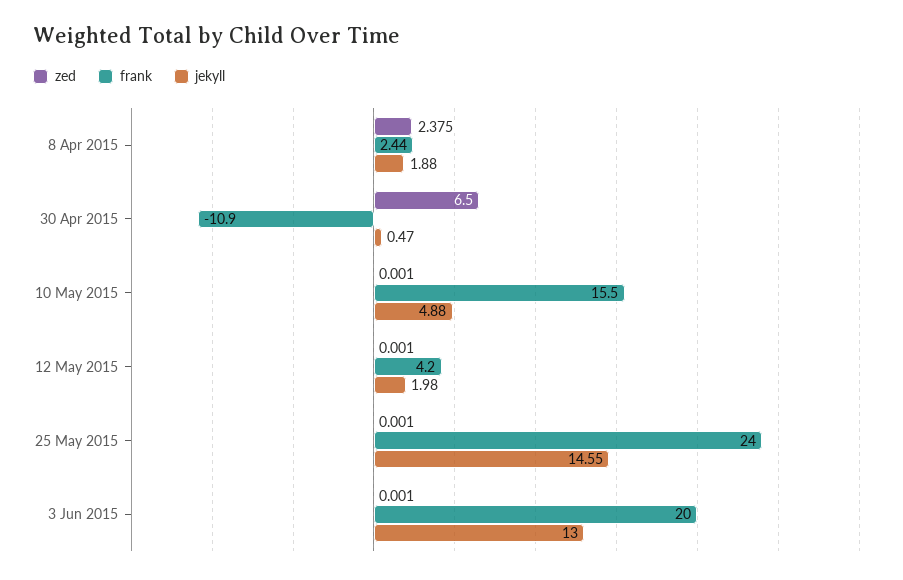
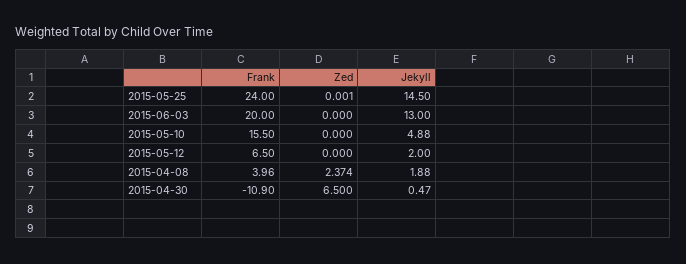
zed, 8 Apr 2015: 2.375 -> 2.374
frank, 8 Apr 2015: 2.44 -> 3.96
zed, 10 May 2015: 0.001 -> 0
zed, 12 May 2015: 0.001 -> 0
frank, 12 May 2015: 4.2 -> 6.5
jekyll, 12 May 2015: 1.98 -> 2
jekyll, 25 May 2015: 14.55 -> 14.5
zed, 3 Jun 2015: 0.001 -> 0

